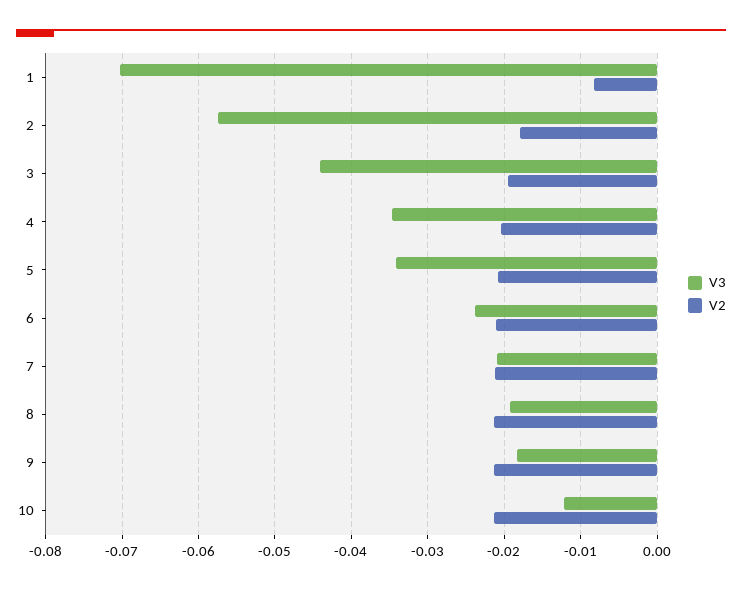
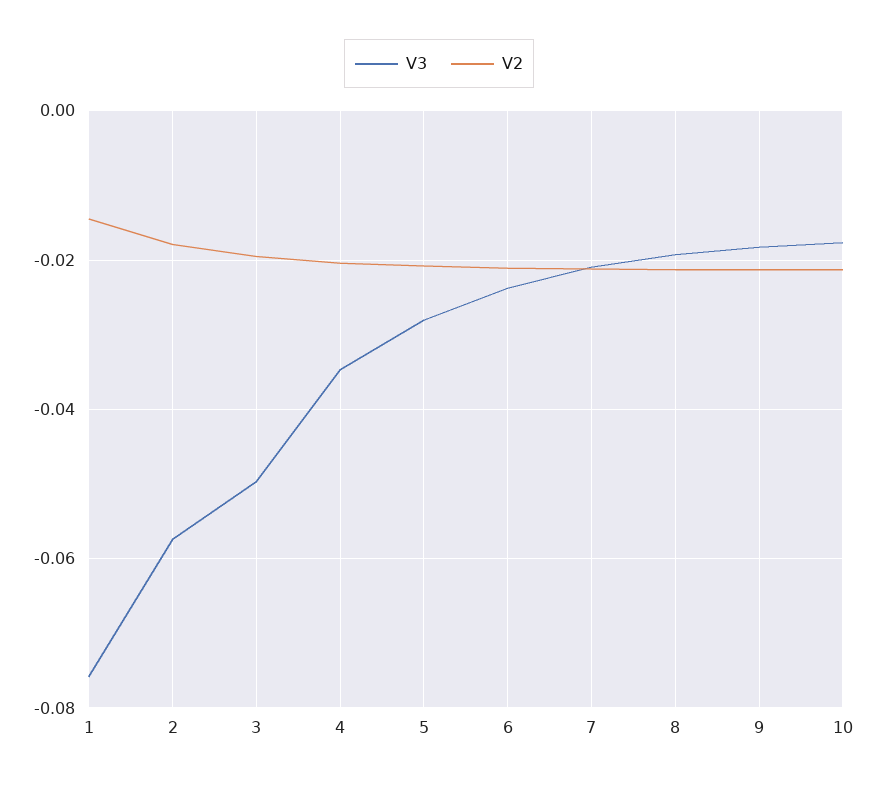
V3, 1: -0.07 -> -0.076
V2, 1: -0.008 -> -0.014
V3, 3: -0.044 -> -0.05
V3, 5: -0.034 -> -0.028
V3, 10: -0.012 -> -0.018

